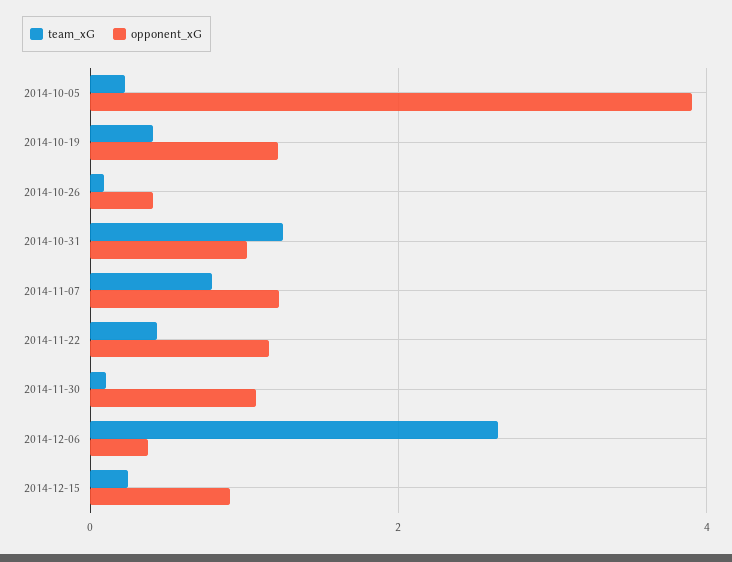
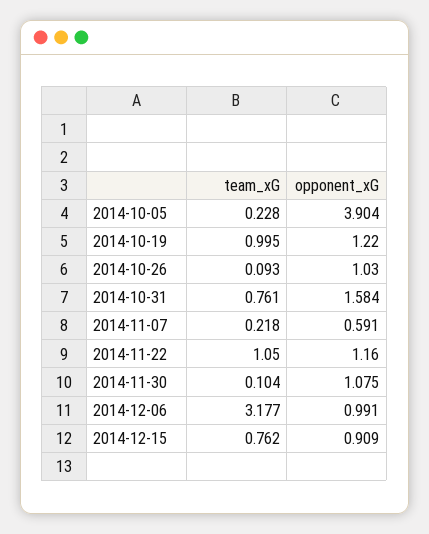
team_xG, 2014-10-19: 0.4 -> 0.995
opponent_xG, 2014-10-26: 0.4 -> 1.03
team_xG, 2014-10-31: 1.2 -> 0.761
opponent_xG, 2014-10-31: 1 -> 1.584
team_xG, 2014-11-07: 0.8 -> 0.218
opponent_xG, 2014-11-07: 1.2 -> 0.591
team_xG, 2014-11-22: 0.4 -> 1.05
team_xG, 2014-12-06: 2.6 -> 3.177
opponent_xG, 2014-12-06: 0.4 -> 0.991
team_xG, 2014-12-15: 0.2 -> 0.762

